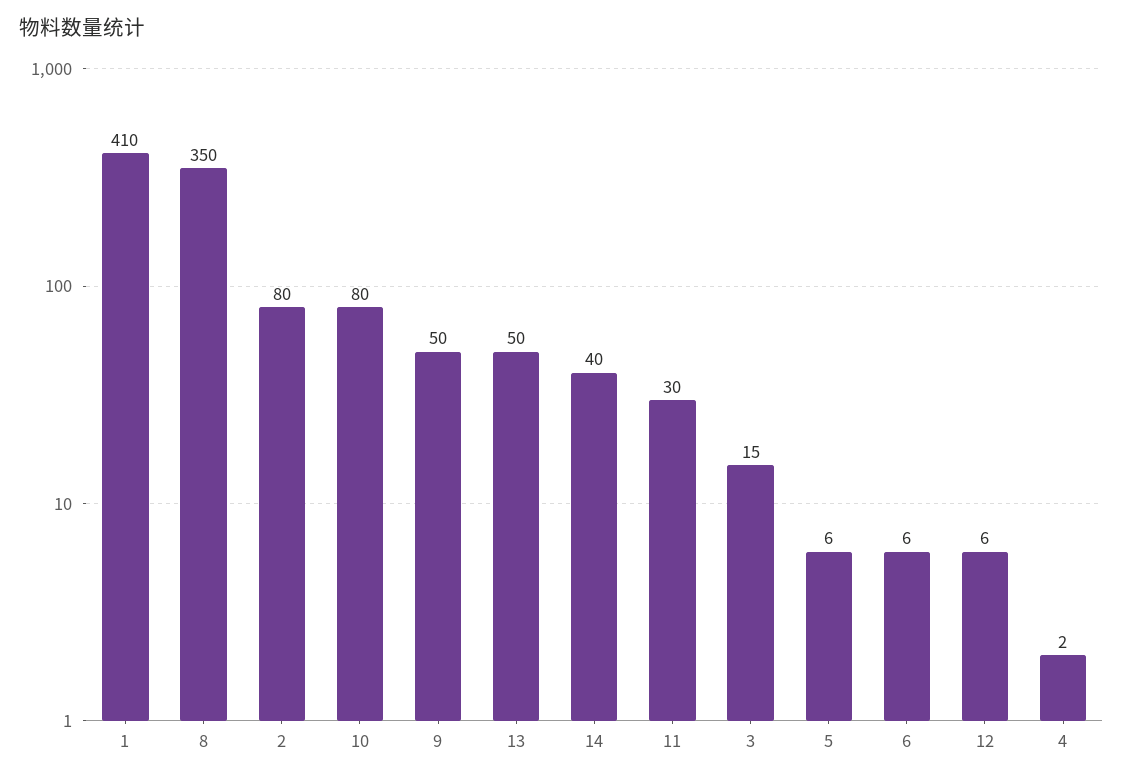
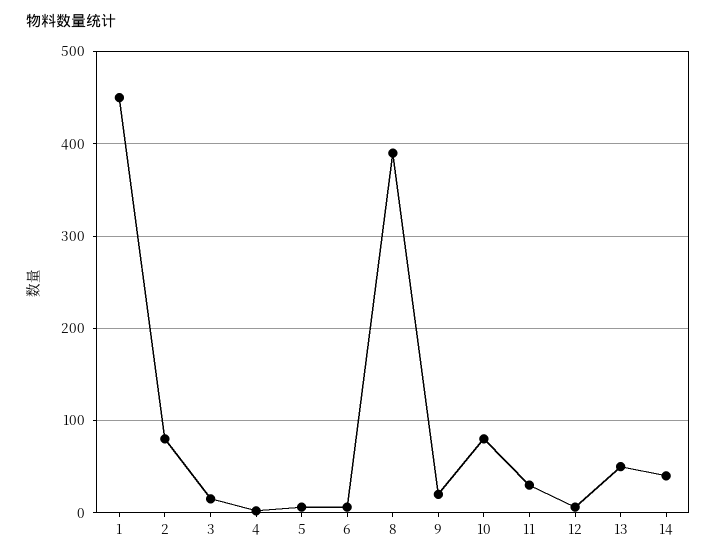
1: 410 -> 450
8: 350 -> 390
9: 50 -> 20

